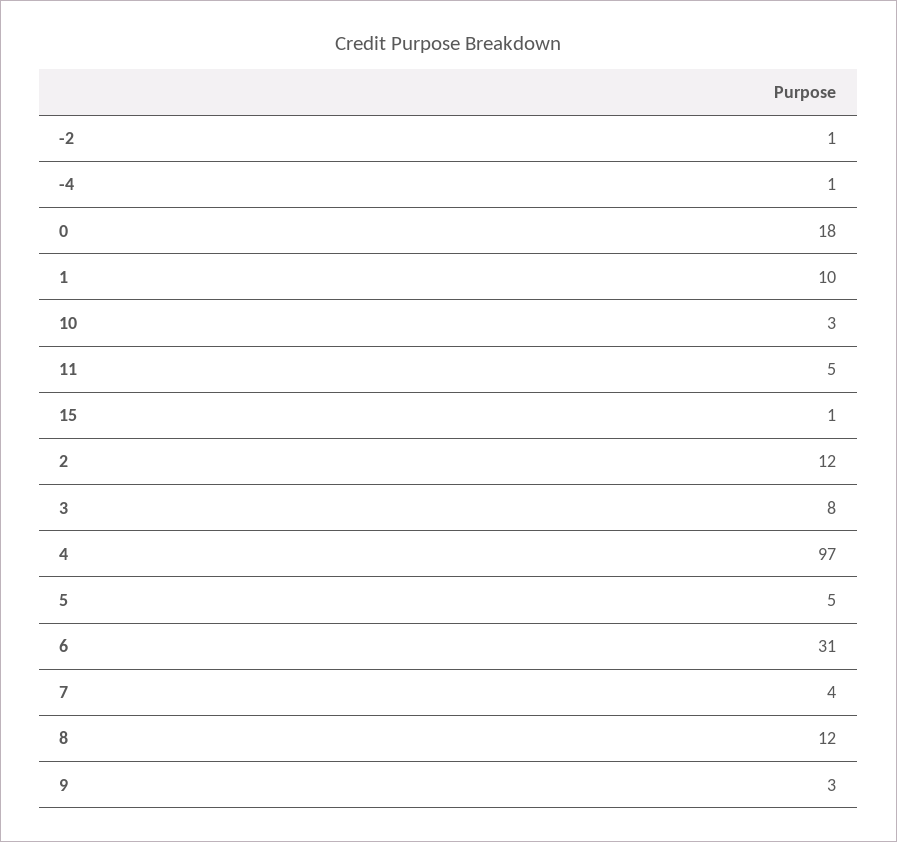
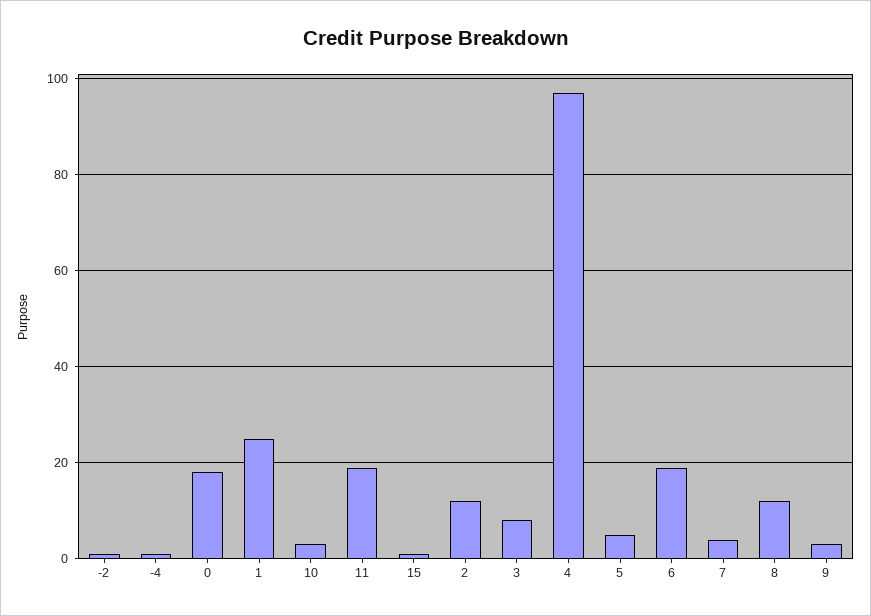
1: 10 -> 25
11: 5 -> 20
6: 31 -> 20

